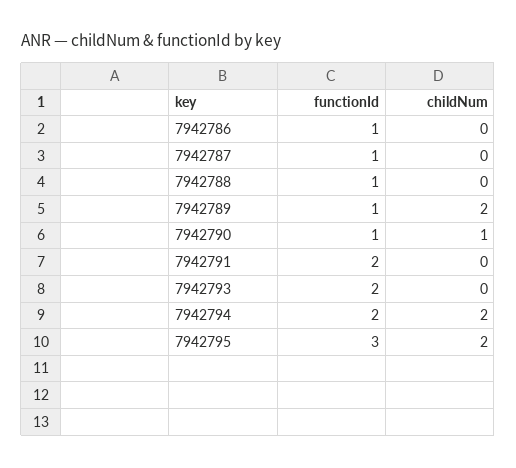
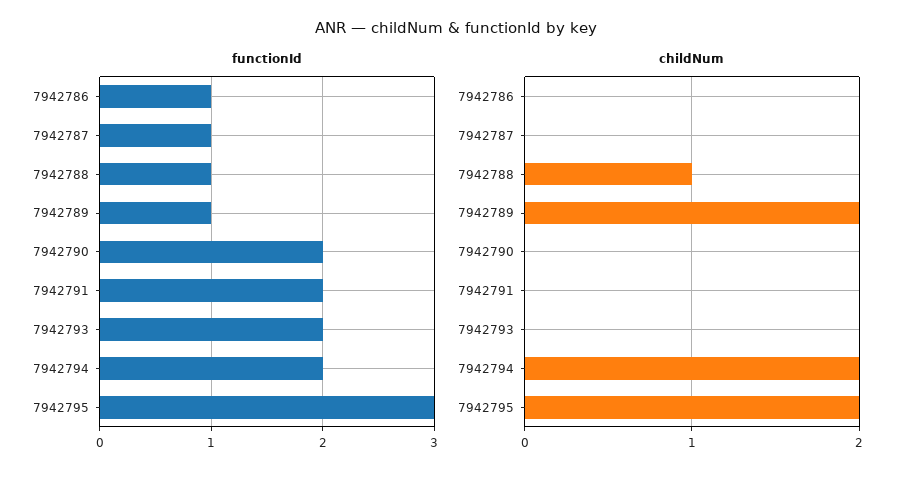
childNum, 7942788: 0 -> 1
functionId, 7942790: 1 -> 2
childNum, 7942790: 1 -> 0

